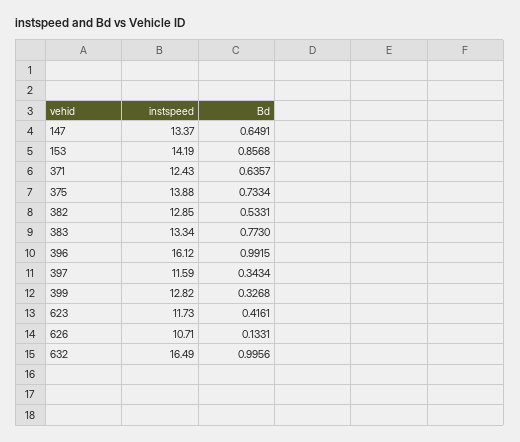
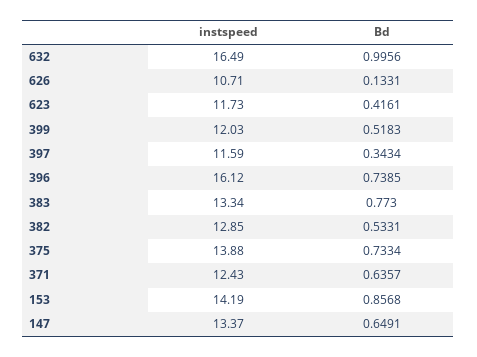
Bd, 396: 0.9915 -> 0.7385
instspeed, 399: 12.82 -> 12.03
Bd, 399: 0.3268 -> 0.5183

